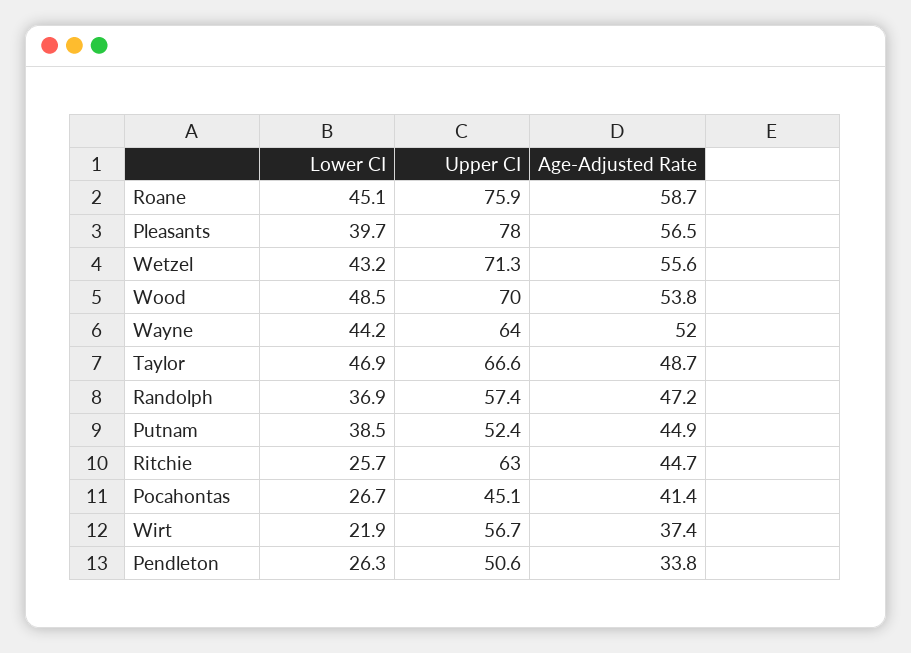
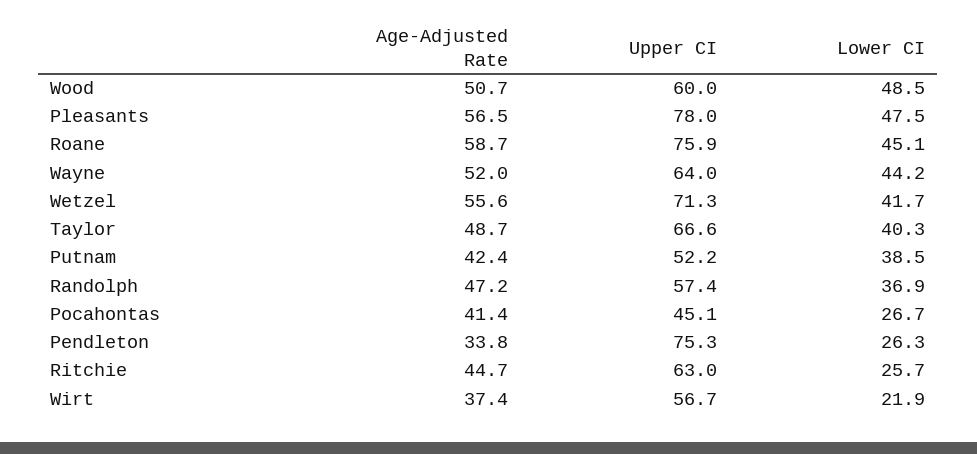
Lower CI, Pleasants: 39.7 -> 47.5
Lower CI, Wetzel: 43.2 -> 41.7
Upper CI, Wood: 70 -> 60
Age-Adjusted Rate, Wood: 53.8 -> 50.7
Lower CI, Taylor: 46.9 -> 40.3
Upper CI, Putnam: 52.4 -> 52.2
Age-Adjusted Rate, Putnam: 44.9 -> 42.4
Upper CI, Pendleton: 50.6 -> 75.3

